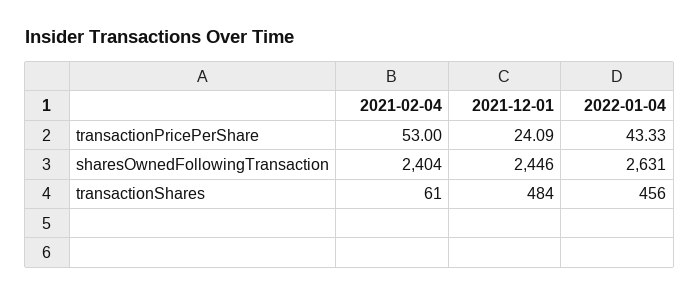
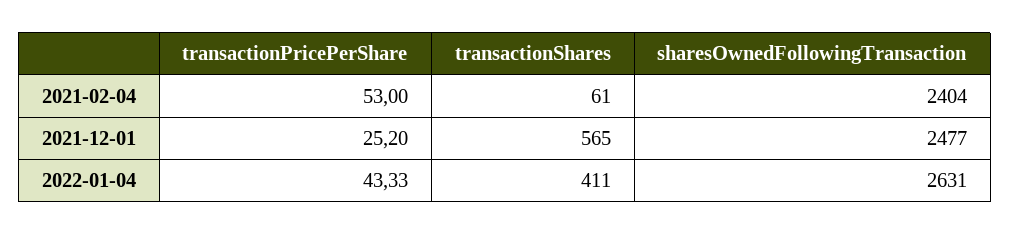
2021-12-01, transactionPricePerShare: 24.09 -> 25.2
2021-12-01, sharesOwnedFollowingTransaction: 2446 -> 2477
2021-12-01, transactionShares: 484 -> 565
2022-01-04, transactionShares: 456 -> 411

